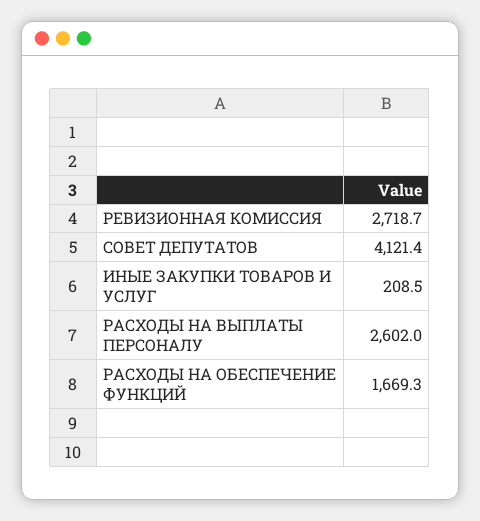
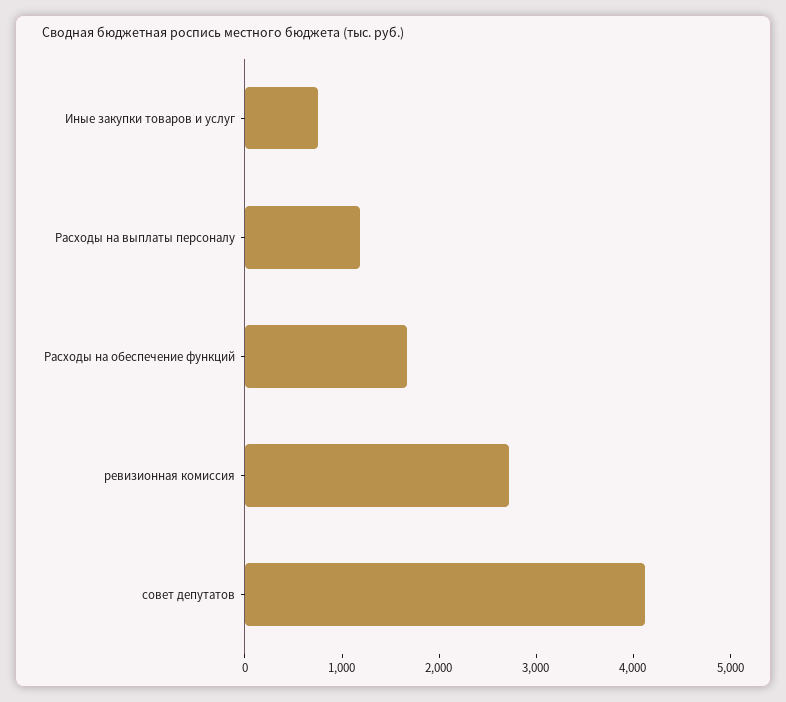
ИНЫЕ ЗАКУПКИ ТОВАРОВ И УСЛУГ: 208.5 -> 800
РАСХОДЫ НА ВЫПЛАТЫ ПЕРСОНАЛУ: 2602 -> 1200

